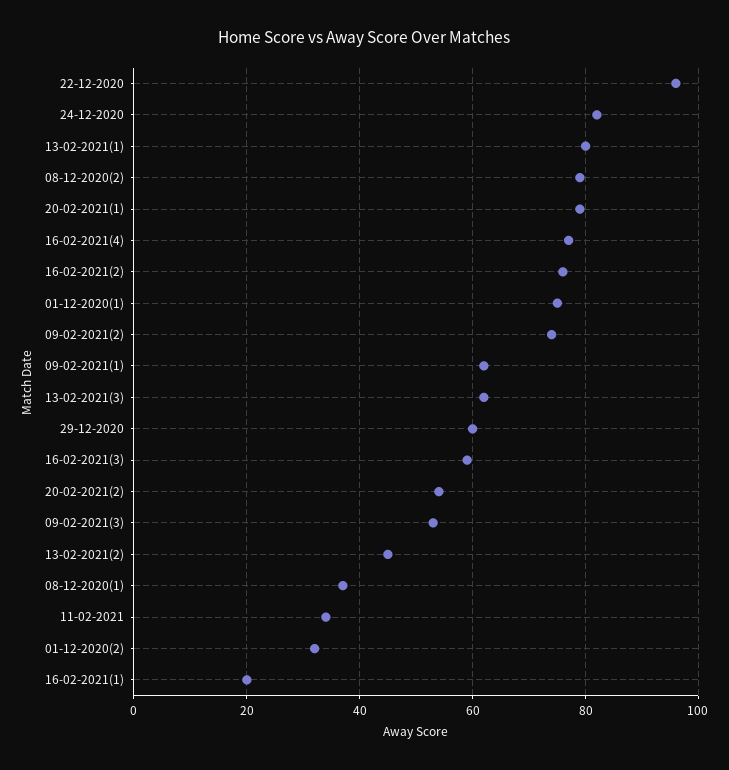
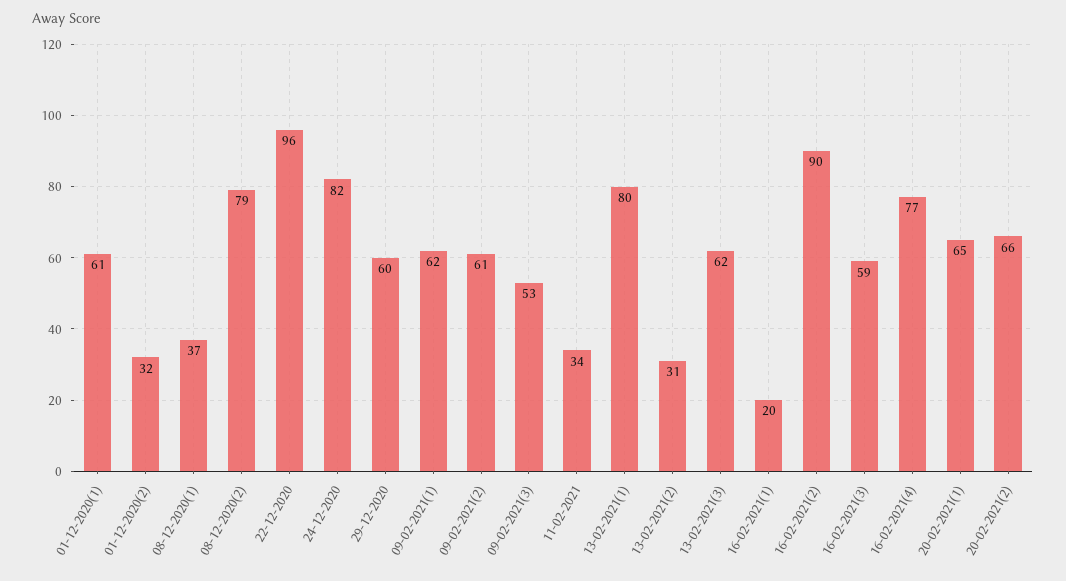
20-02-2021(1): 80 -> 65
16-02-2021(2): 75 -> 90
01-12-2020(1): 75 -> 61
09-02-2021(2): 75 -> 61
20-02-2021(2): 55 -> 66
13-02-2021(2): 45 -> 31

